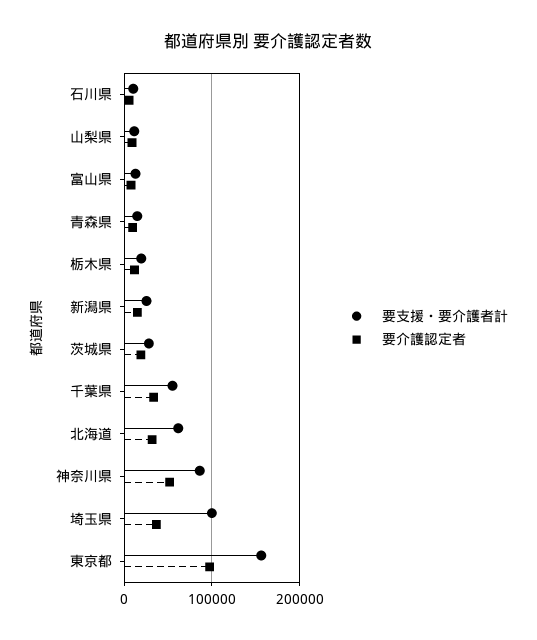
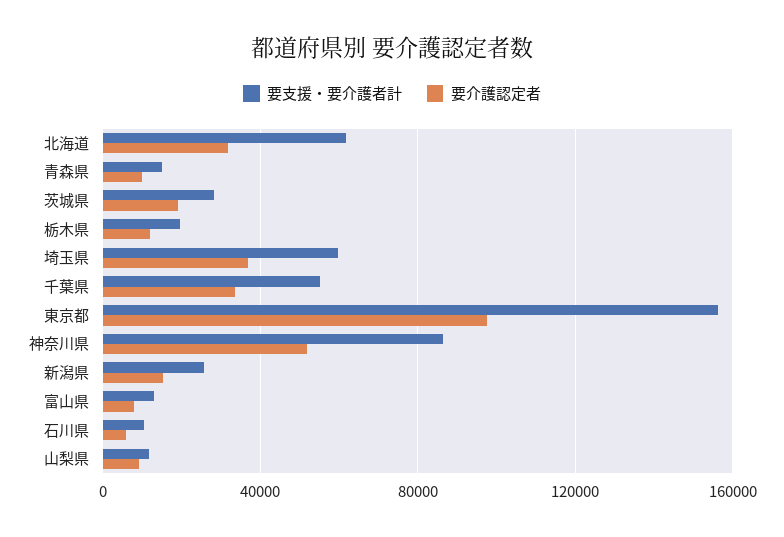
要支援・要介護者計, 埼玉県: 100000 -> 60000

